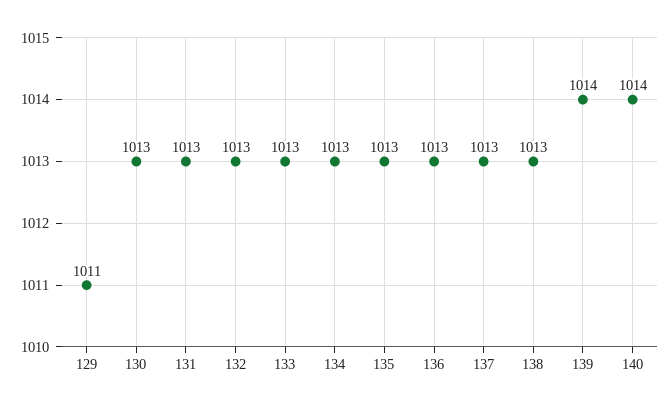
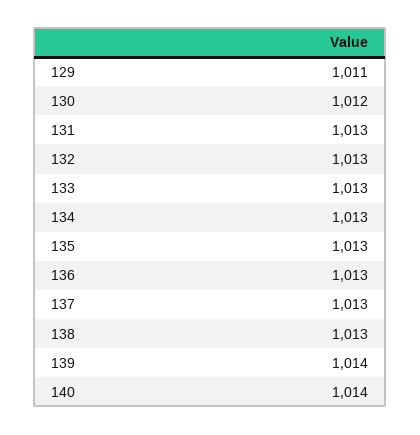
130: 1013 -> 1012

